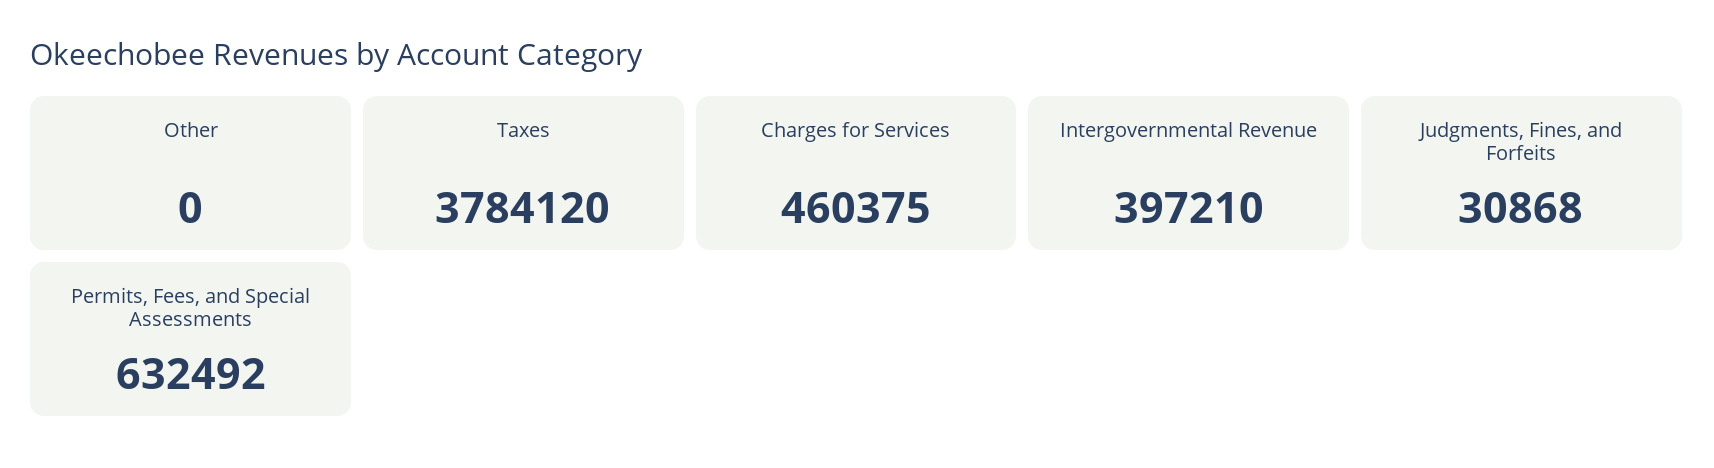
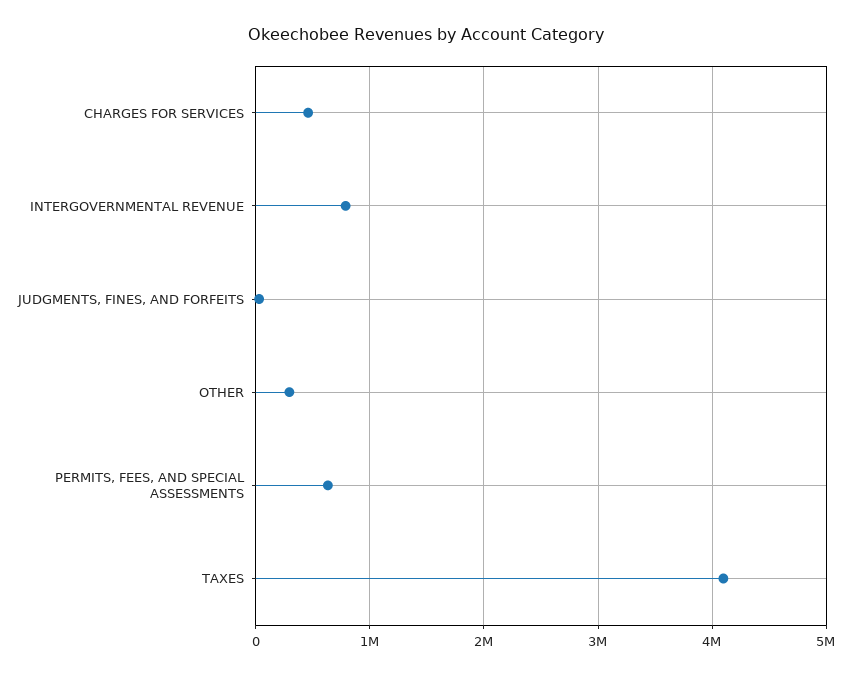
Other: 0 -> 300000
Taxes: 3784120 -> 4100000
Intergovernmental Revenue: 397210 -> 800000

